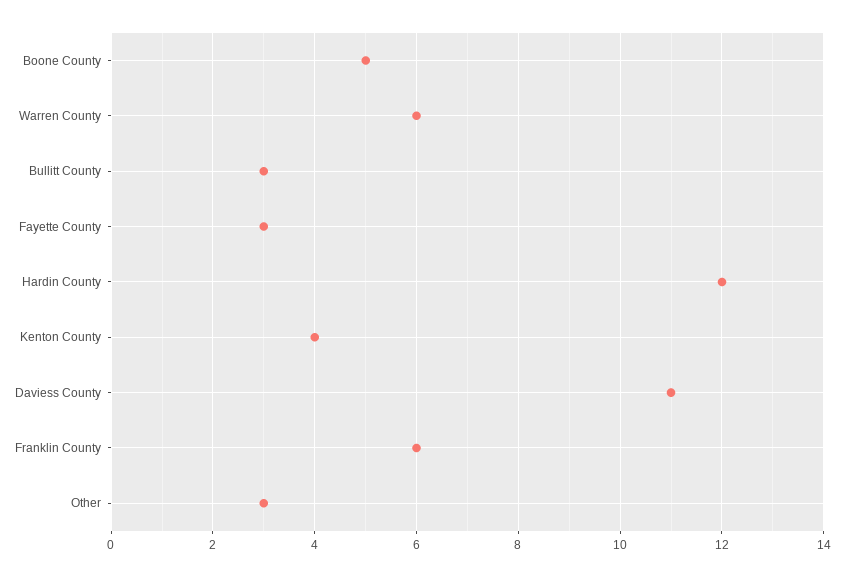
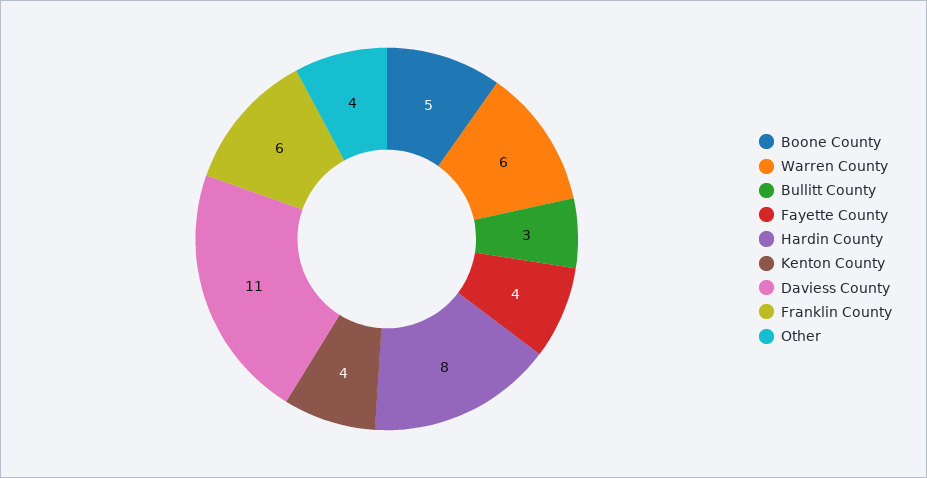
Fayette County: 3 -> 4
Hardin County: 12 -> 8
Other: 3 -> 4

